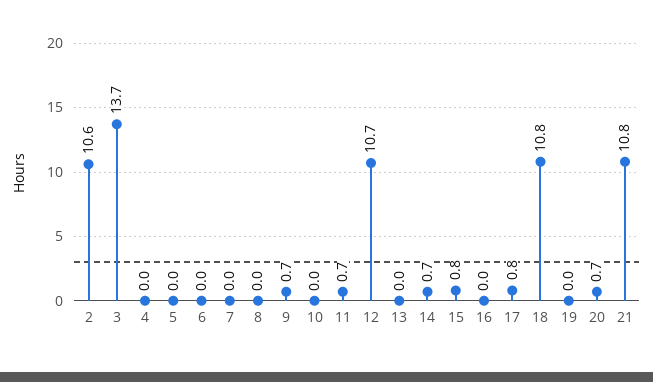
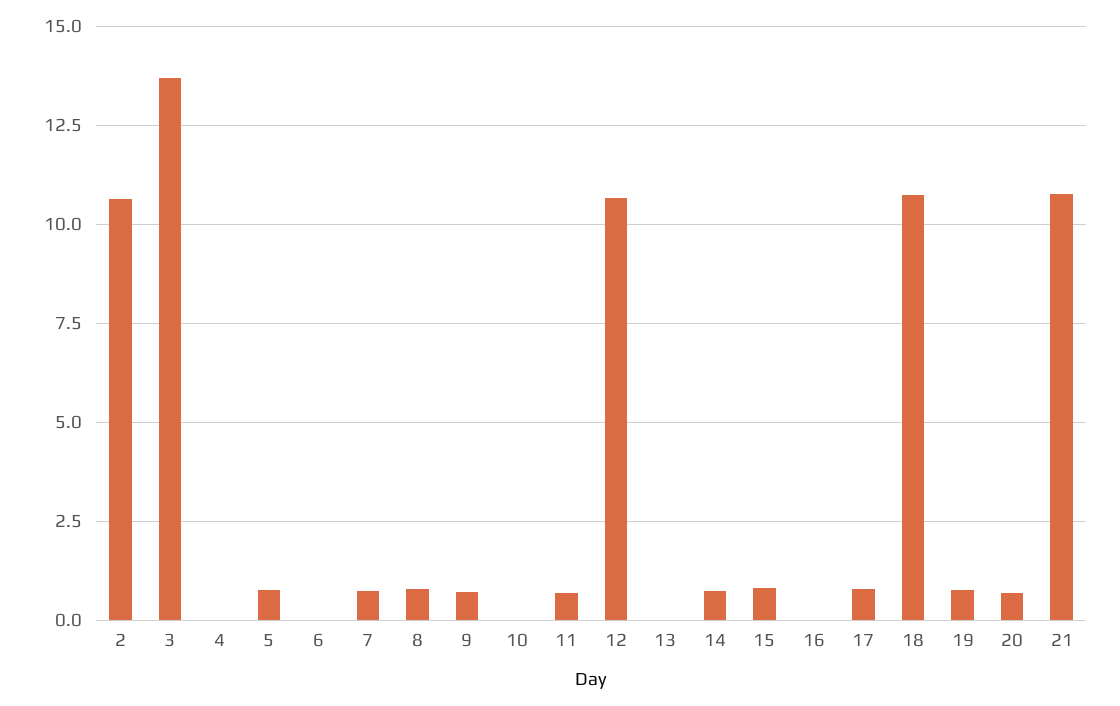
5: 0 -> 0.75
7: 0 -> 0.75
8: 0 -> 0.75
19: 0 -> 0.75

